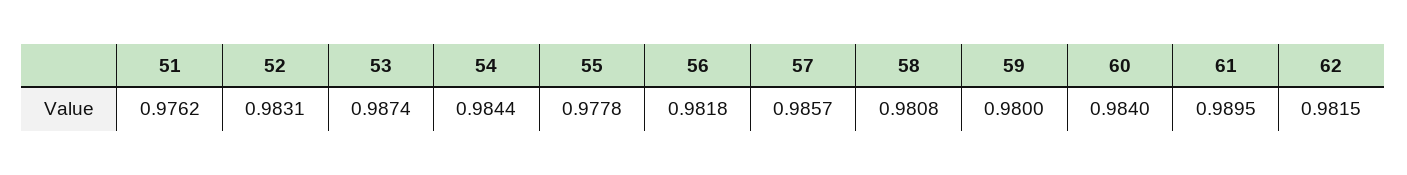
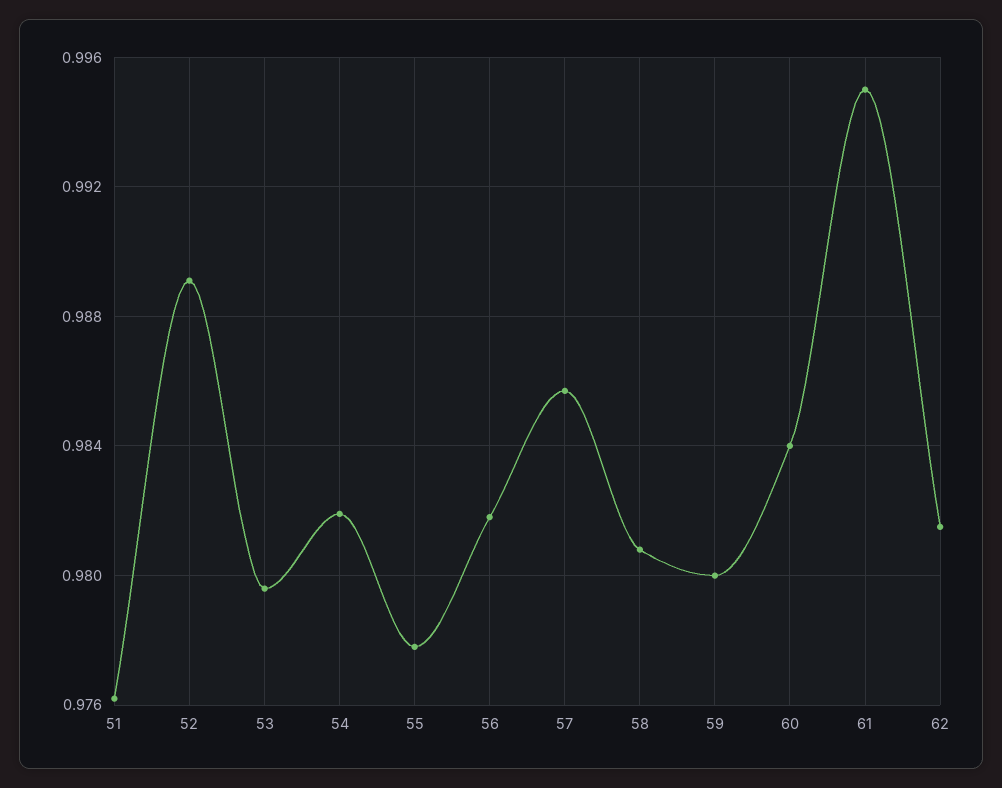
52: 0.9831 -> 0.989
53: 0.9874 -> 0.9795
54: 0.9844 -> 0.982
61: 0.9895 -> 0.995

